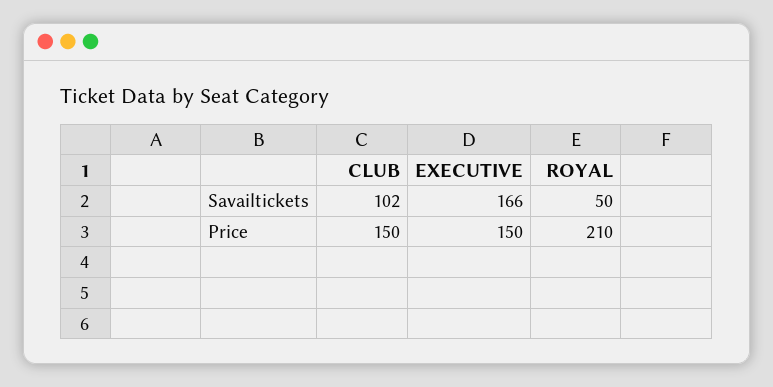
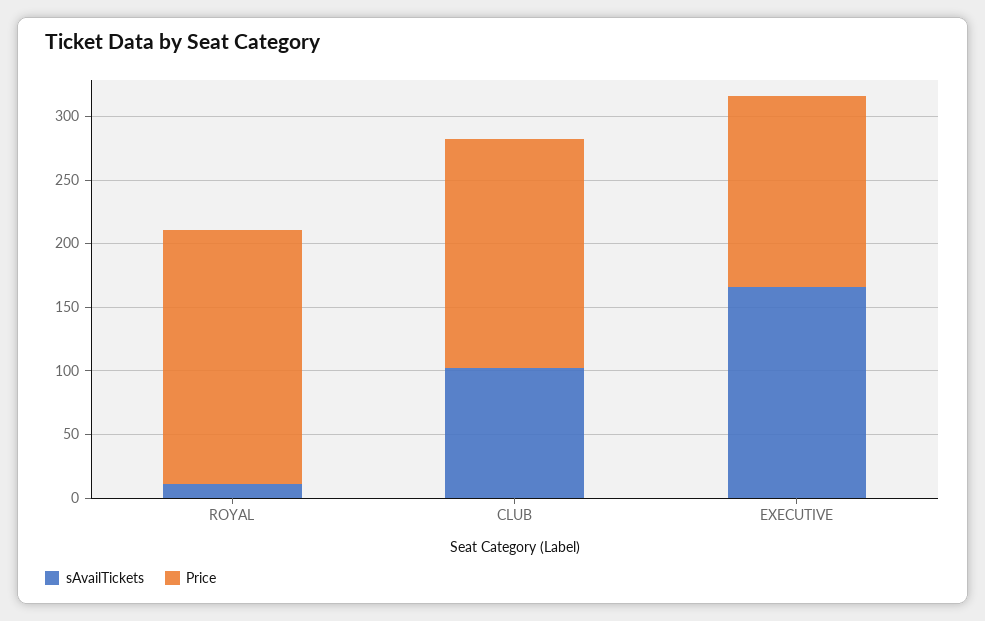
Savailtickets, ROYAL: 50 -> 10
Price, CLUB: 150 -> 180
Price, ROYAL: 210 -> 200

